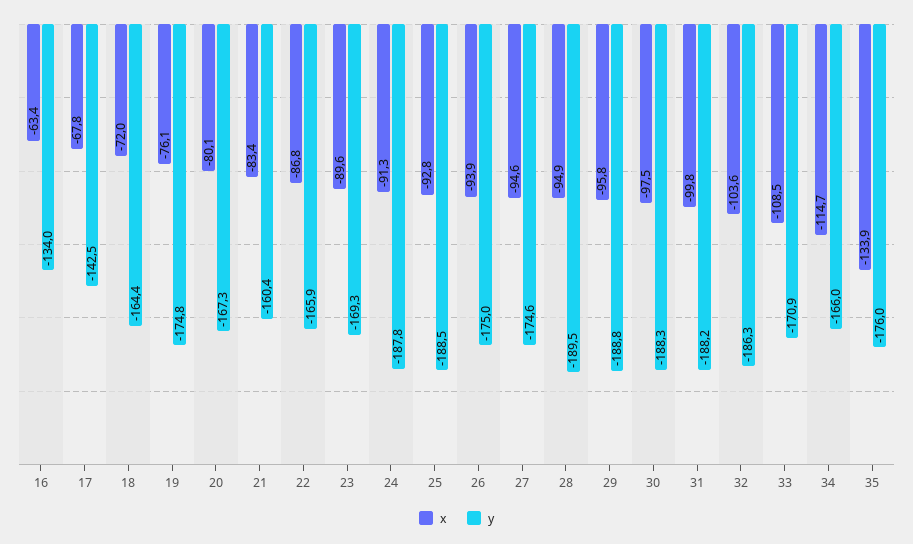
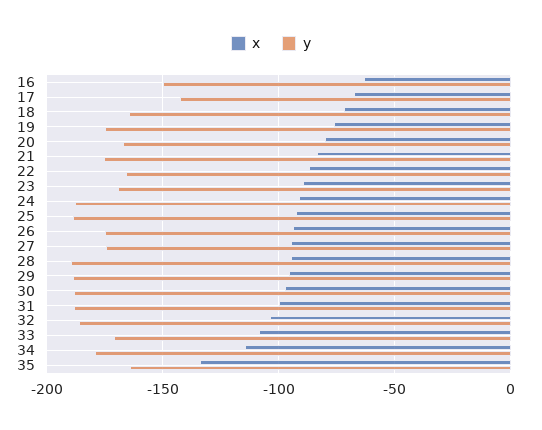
y, 16: -134 -> -150
y, 21: -160.4 -> -175
y, 34: -166 -> -180
y, 35: -176 -> -165

